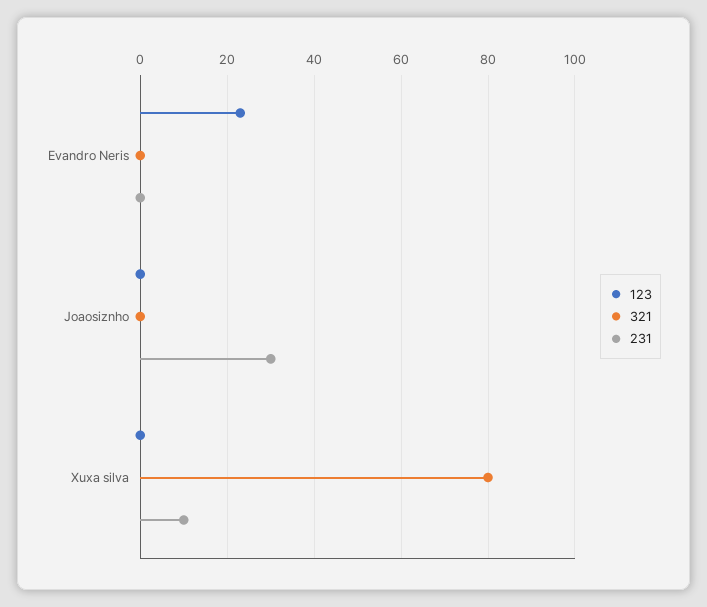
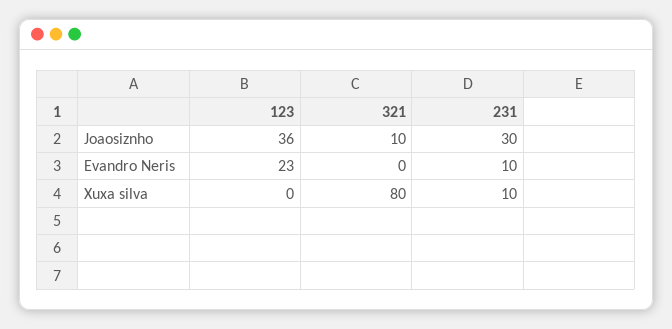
231, Evandro Neris: 0 -> 10
123, Joaosiznho: 0 -> 36
321, Joaosiznho: 0 -> 10

